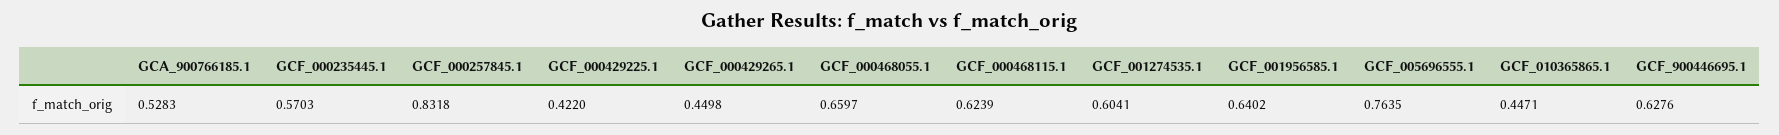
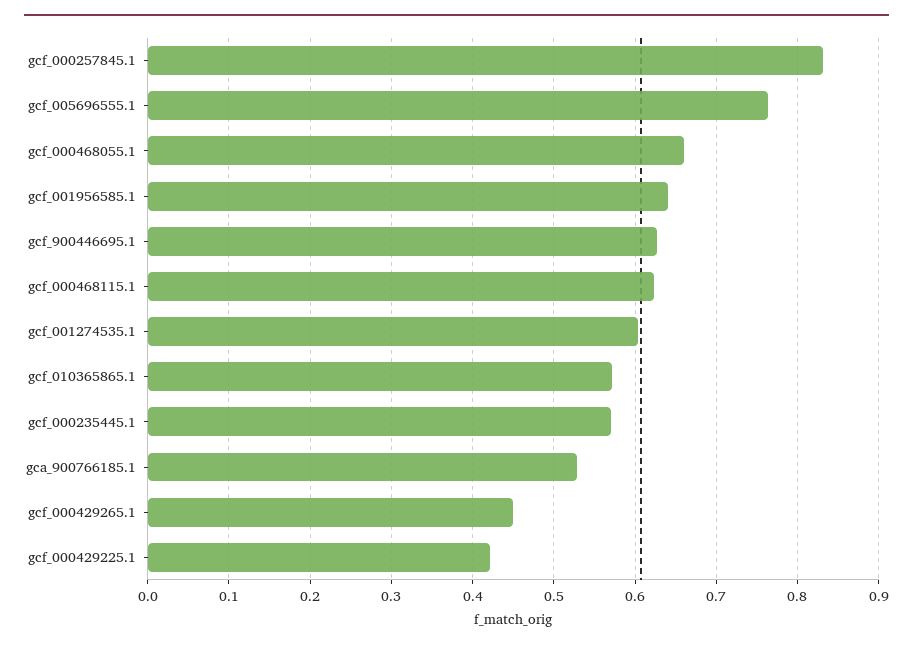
GCF_010365865.1: 0.4471 -> 0.57

